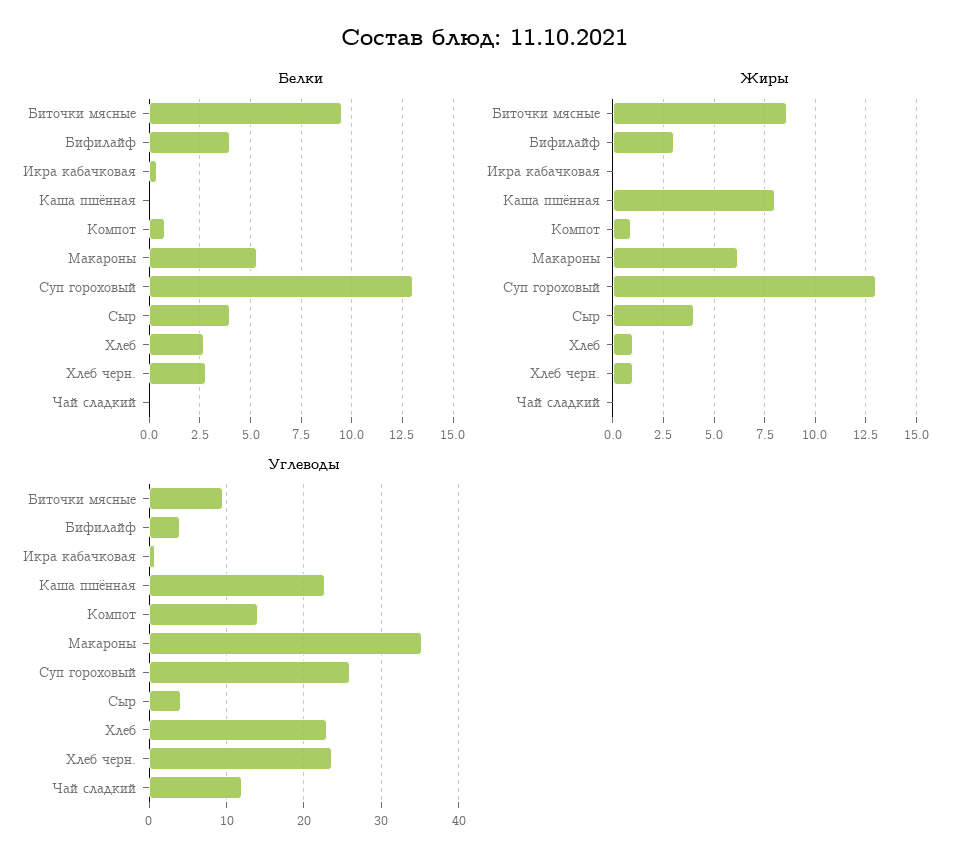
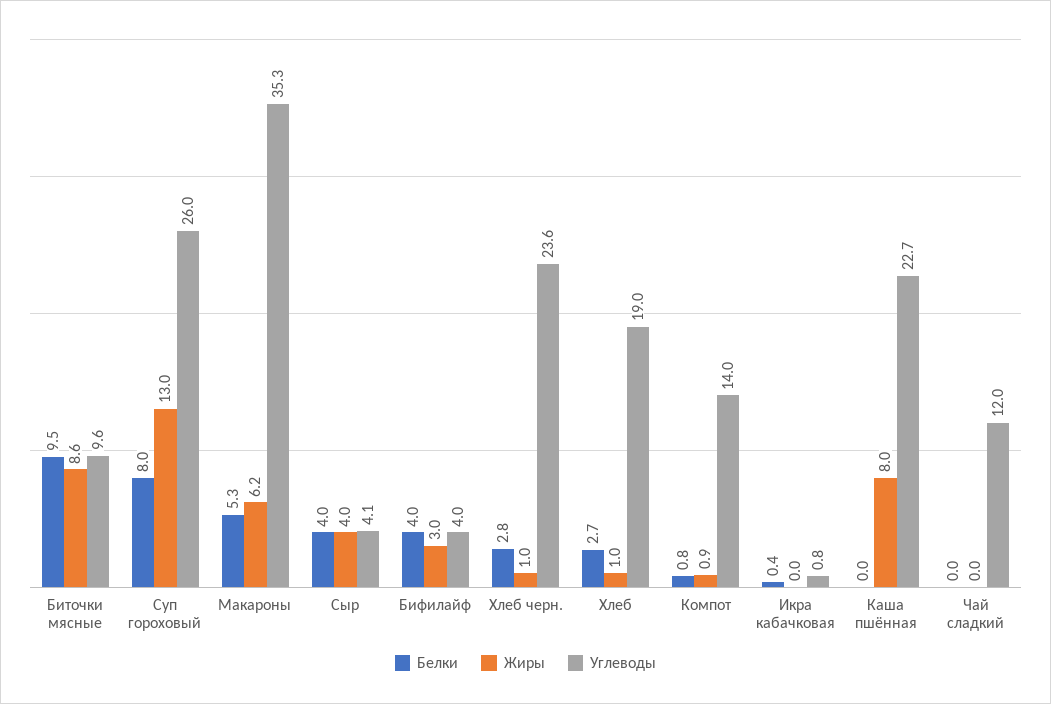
Белки, Суп гороховый: 13 -> 8
Углеводы, Хлеб: 23 -> 19

